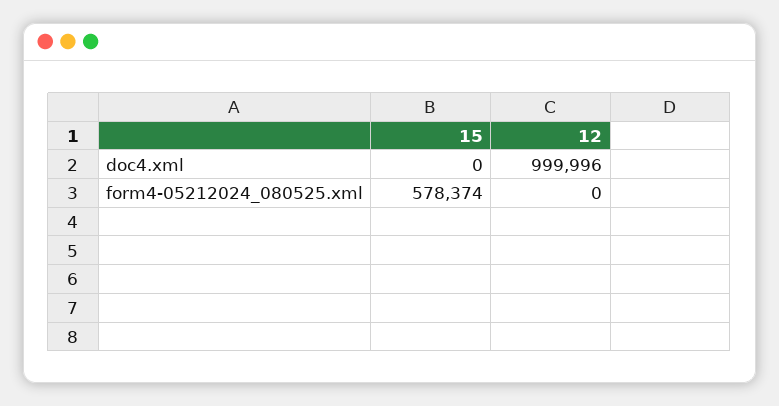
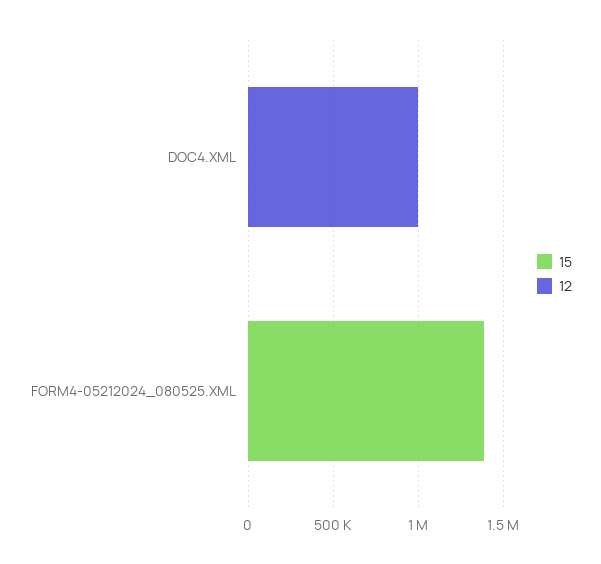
15, form4-05212024_080525.xml: 578374 -> 1400000

